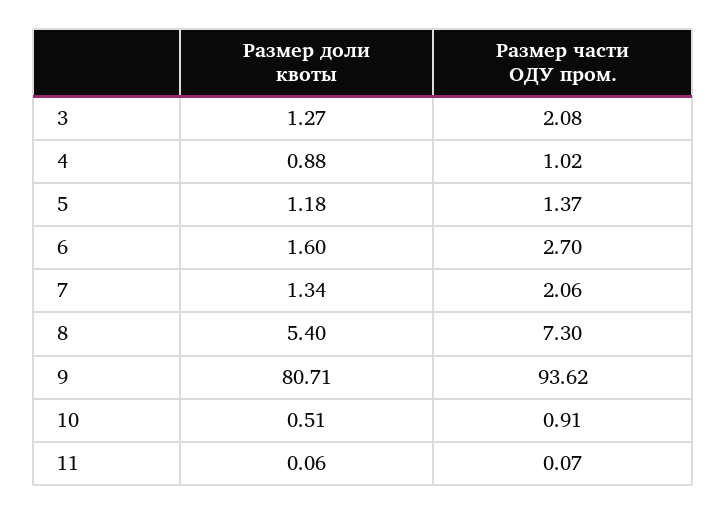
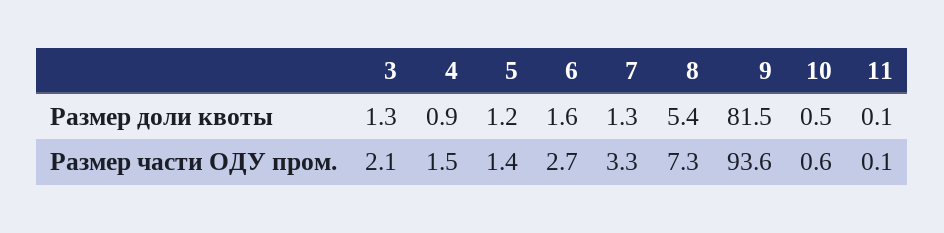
Размер части ОДУ пром., 4: 1.02 -> 1.5
Размер части ОДУ пром., 7: 2.06 -> 3.3
Размер доли квоты, 9: 80.71 -> 81.5
Размер части ОДУ пром., 10: 0.91 -> 0.6

